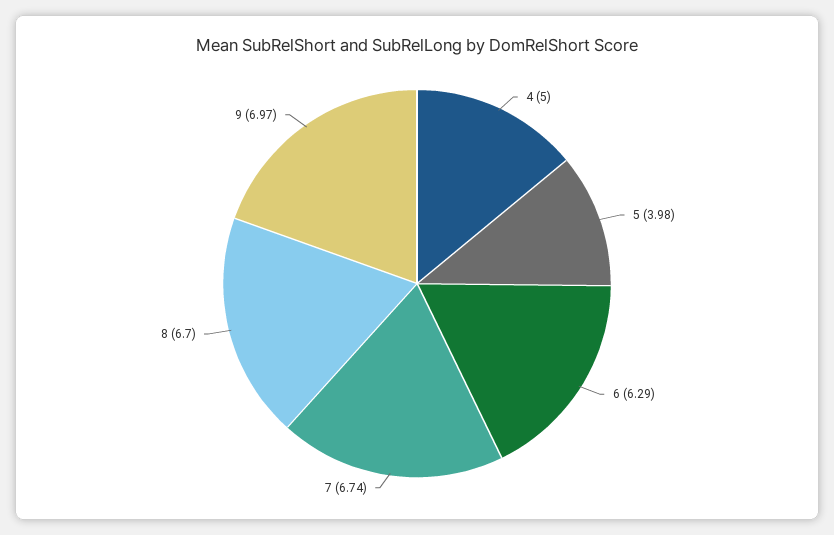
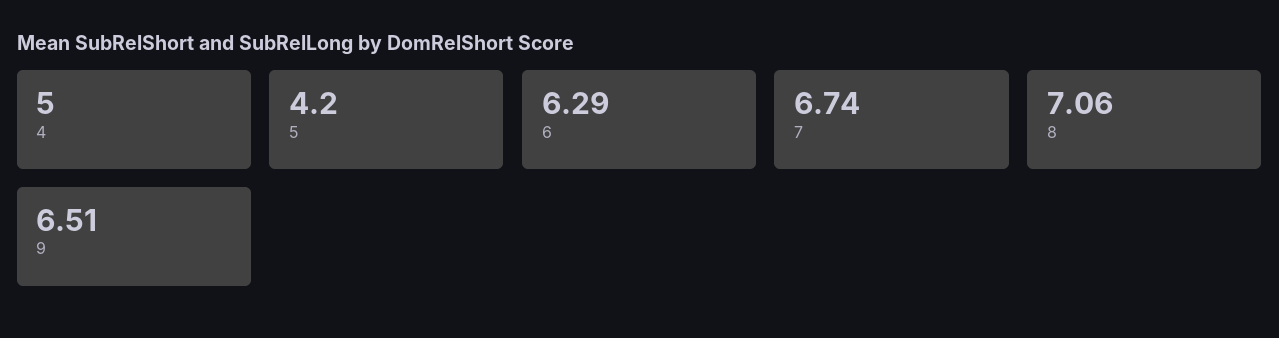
5: 3.98 -> 4.2
8: 6.7 -> 7.06
9: 6.97 -> 6.51

